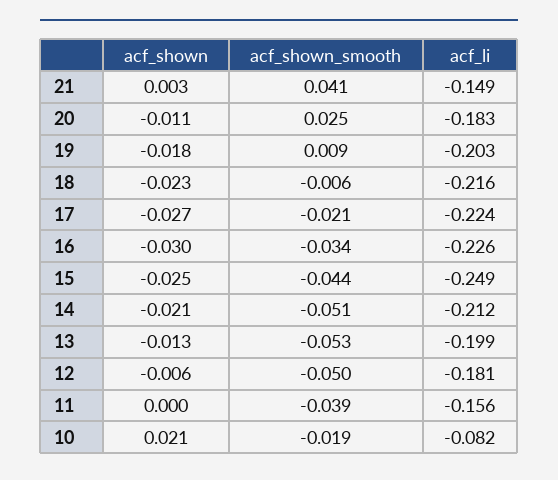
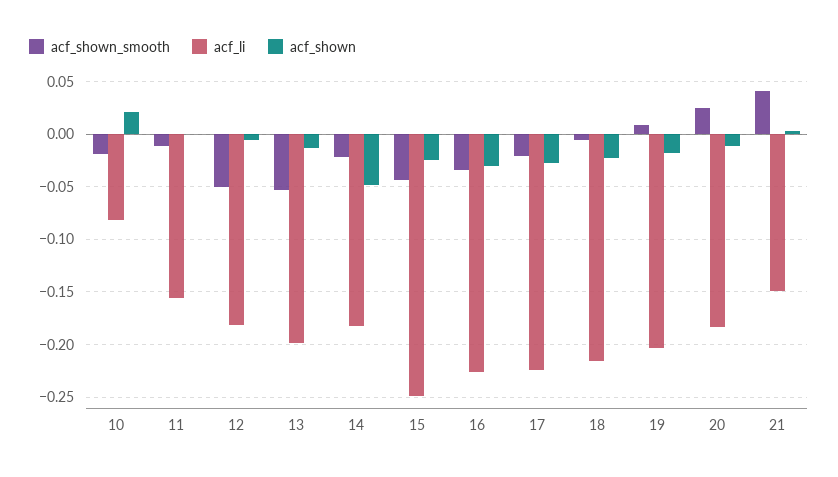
acf_shown, 14: -0.021 -> -0.05
acf_shown_smooth, 14: -0.051 -> -0.02
acf_li, 14: -0.212 -> -0.18
acf_shown_smooth, 11: -0.039 -> -0.01

